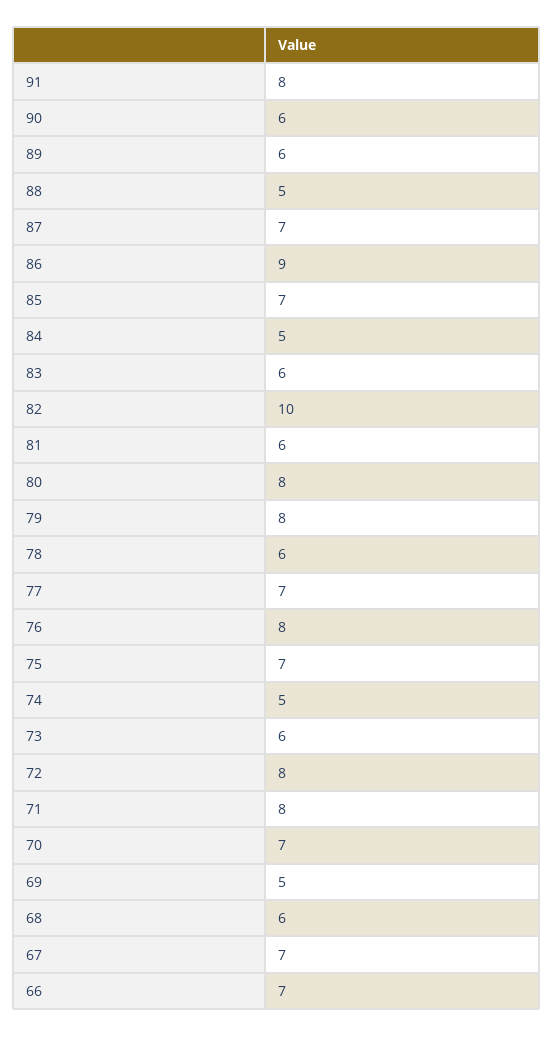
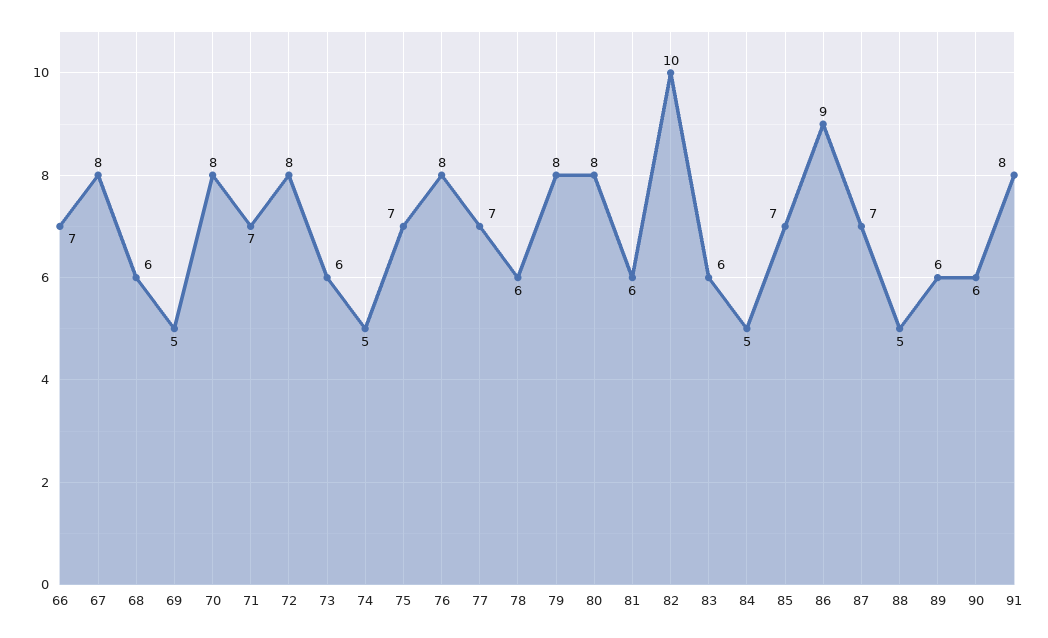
71: 8 -> 7
70: 7 -> 8
67: 7 -> 8

